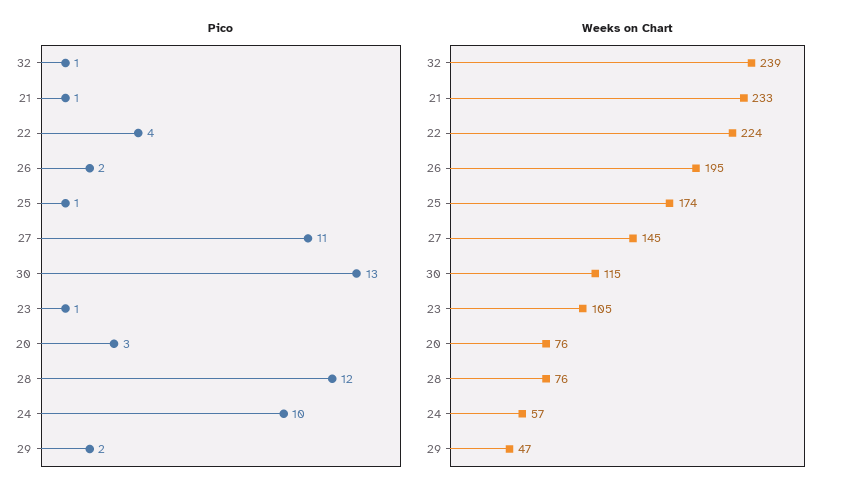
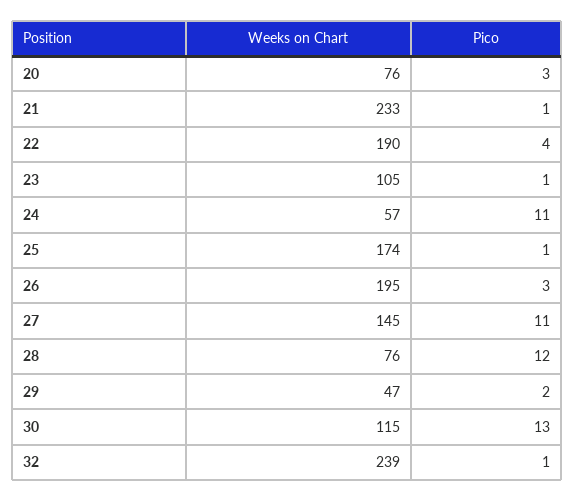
Pico, 26: 2 -> 3
Pico, 24: 10 -> 11
Weeks on Chart, 22: 224 -> 190

